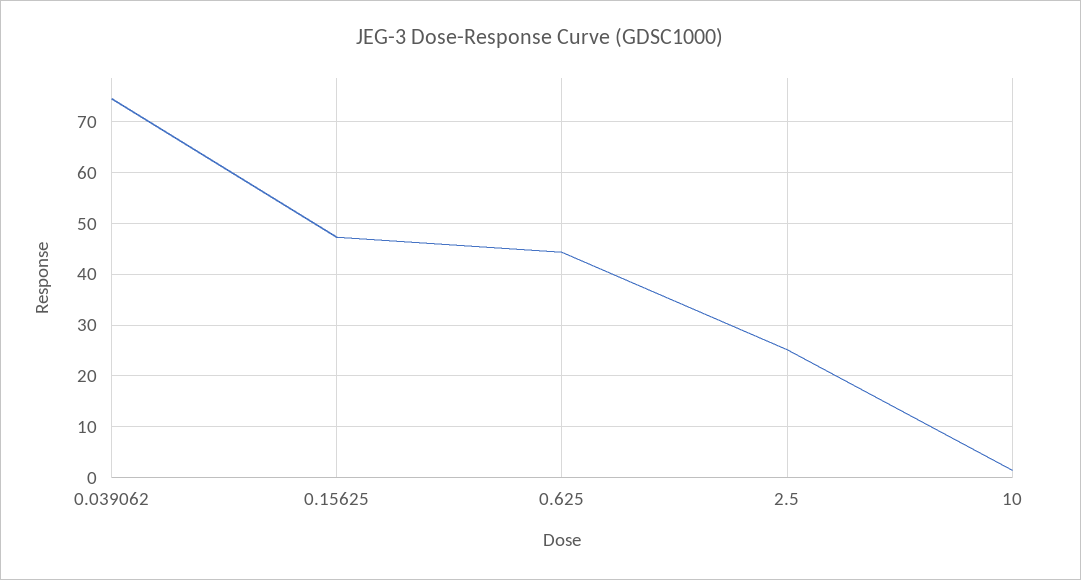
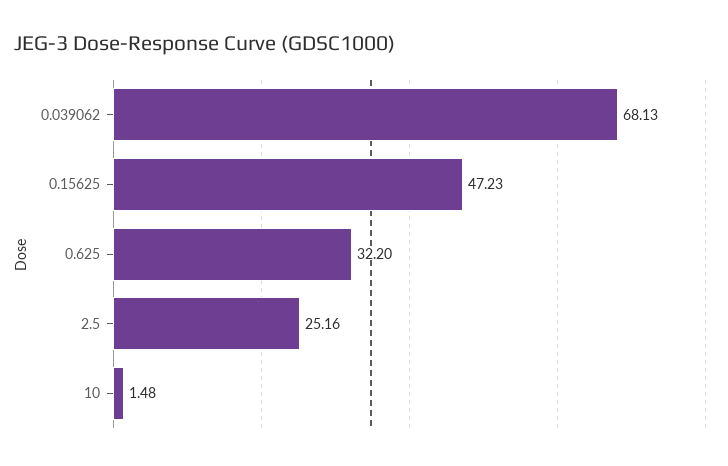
0.039062: 74 -> 68.13
0.625: 44 -> 32.2

